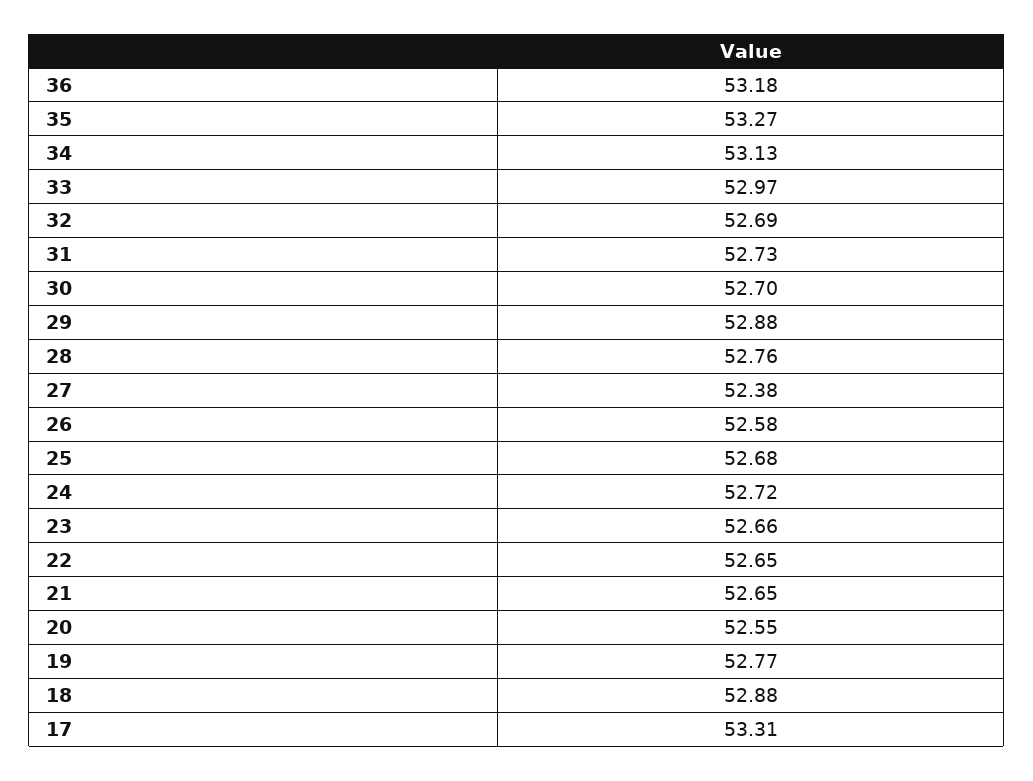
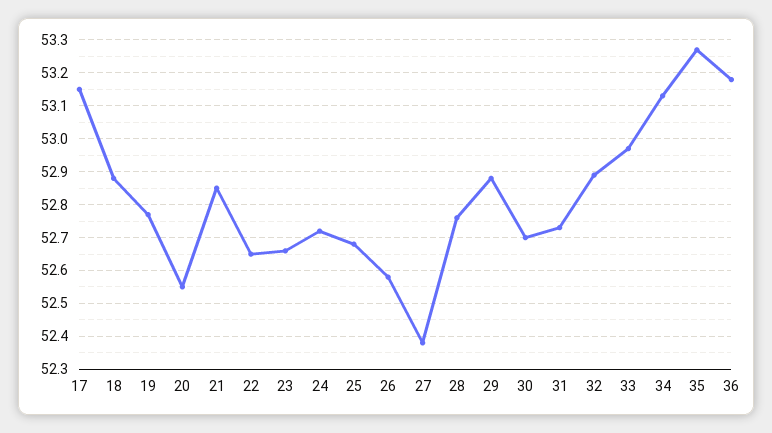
32: 52.69 -> 52.9
21: 52.65 -> 52.85
17: 53.31 -> 53.15

